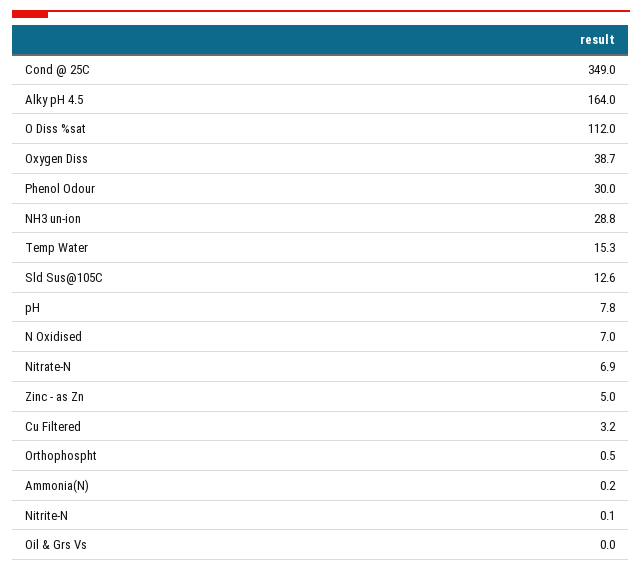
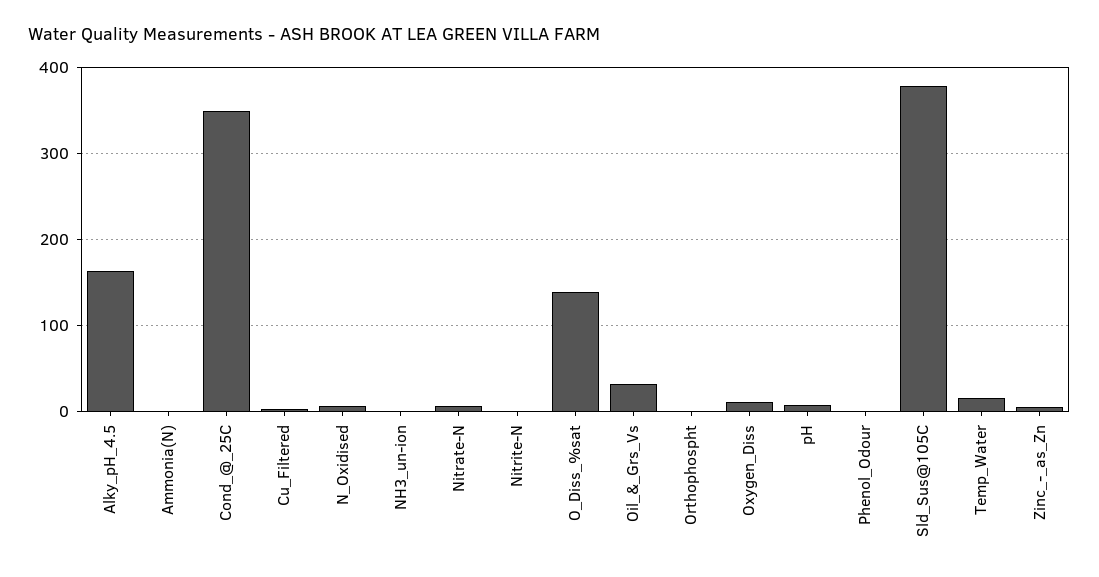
O Diss %sat: 112 -> 140
Oxygen Diss: 38.7 -> 10
Phenol Odour: 30 -> 0
NH3 un-ion: 28.8 -> 0
Sld Sus@105C: 12.6 -> 380
Oil & Grs Vs: 0 -> 30

